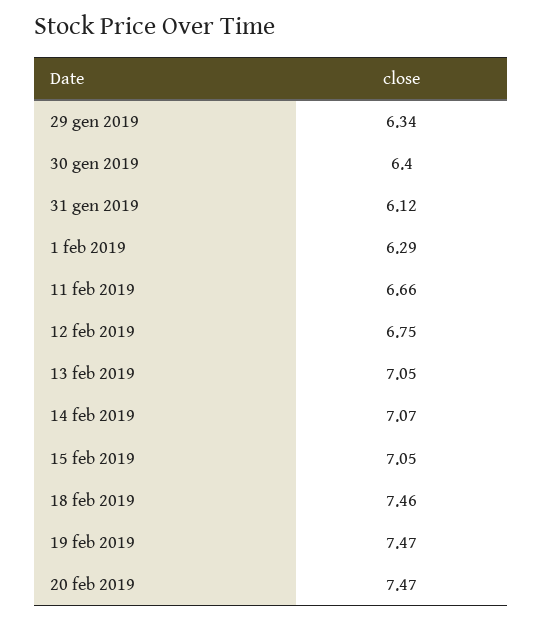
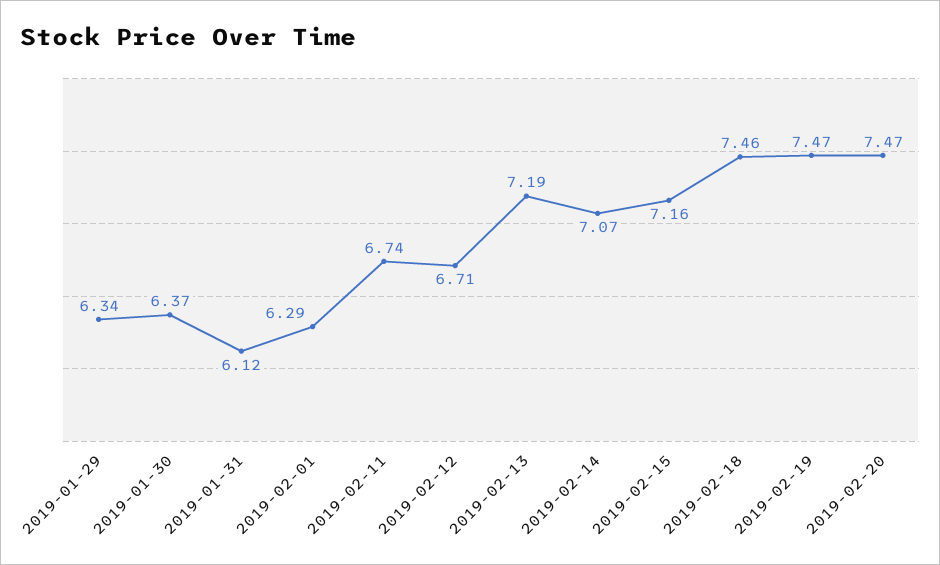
30 gen 2019: 6.4 -> 6.37
11 feb 2019: 6.66 -> 6.74
12 feb 2019: 6.75 -> 6.71
13 feb 2019: 7.05 -> 7.19
15 feb 2019: 7.05 -> 7.16

